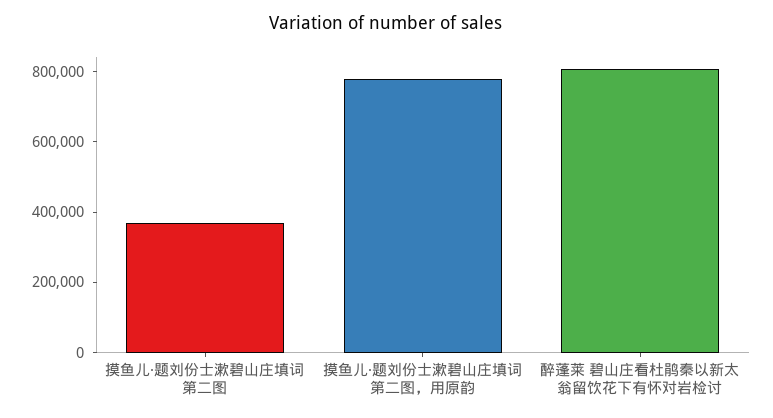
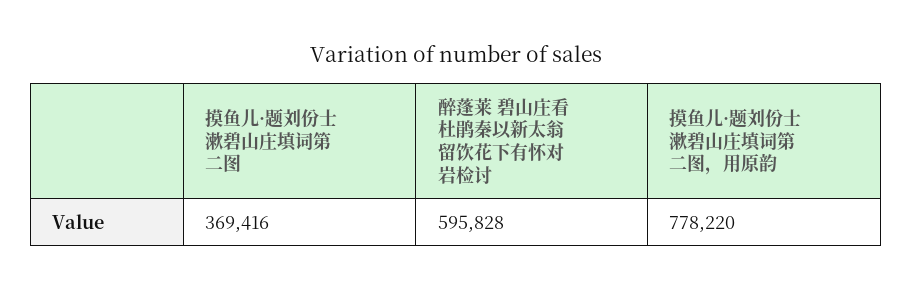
醉蓬莱 碧山庄看杜鹃秦以新太翁留饮花下有怀对岩检讨: 800000 -> 595828

